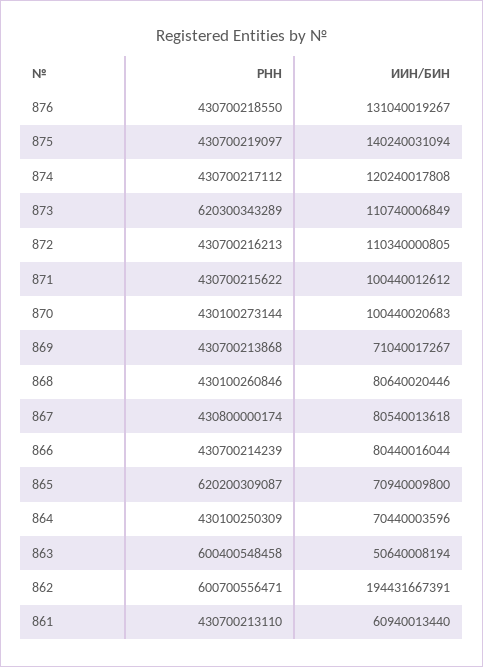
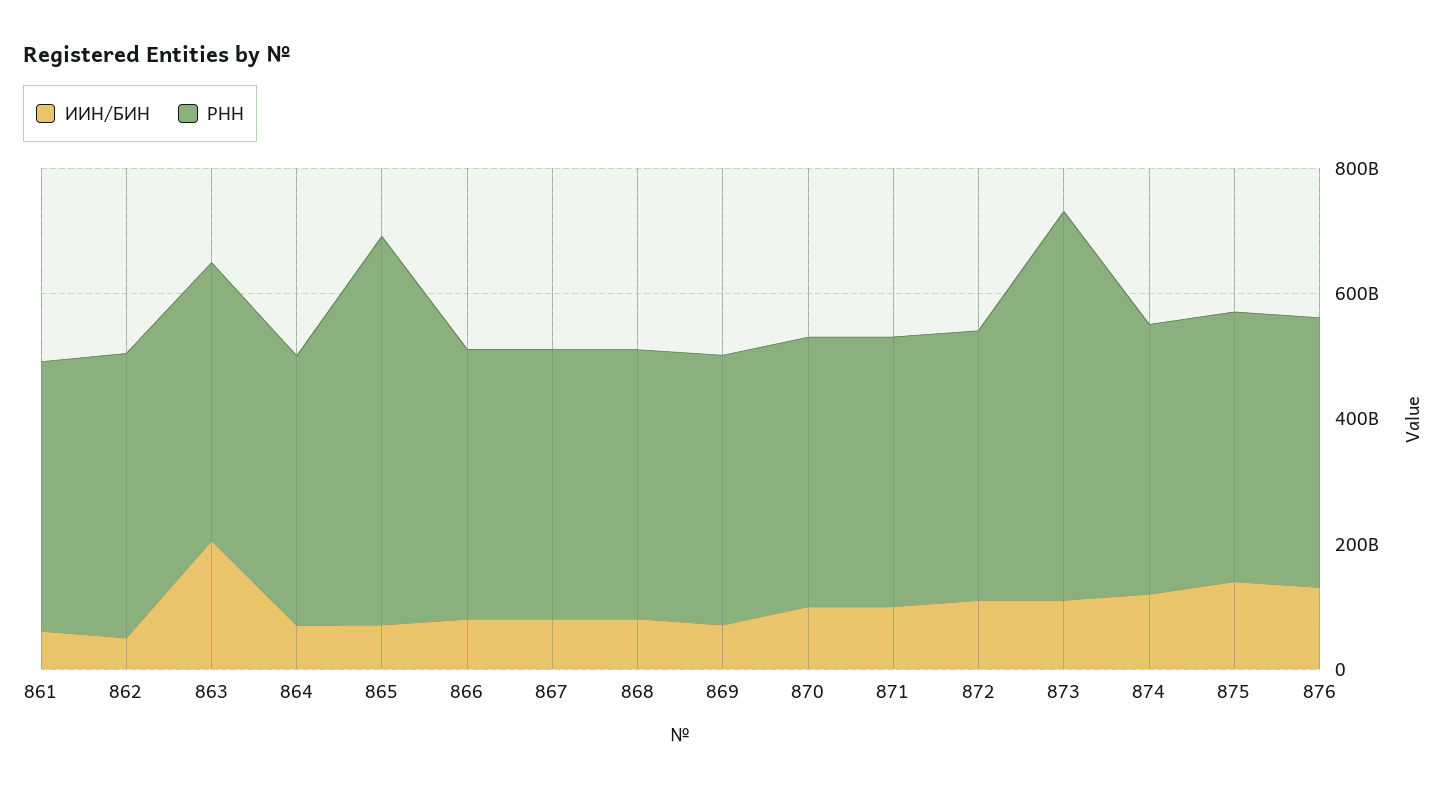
РНН, 863: 600400548458 -> 450000000000
ИИН/БИН, 863: 50640008194 -> 200000000000
РНН, 862: 600700556471 -> 450000000000
ИИН/БИН, 862: 194431667391 -> 50000000000

